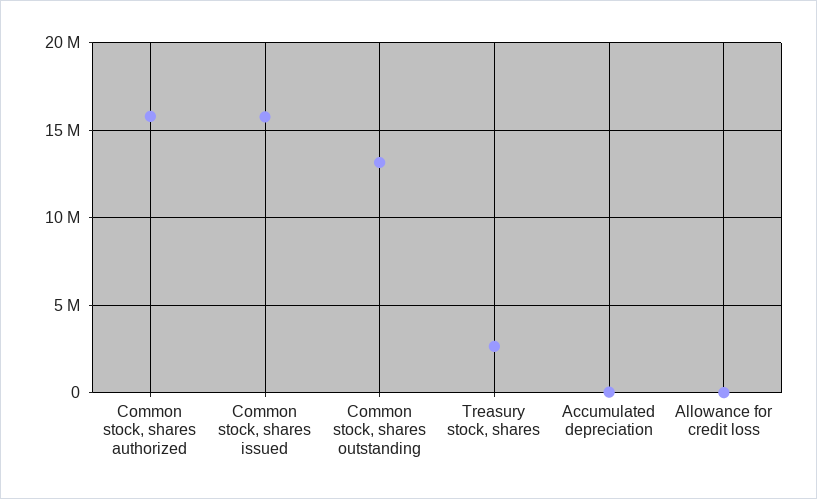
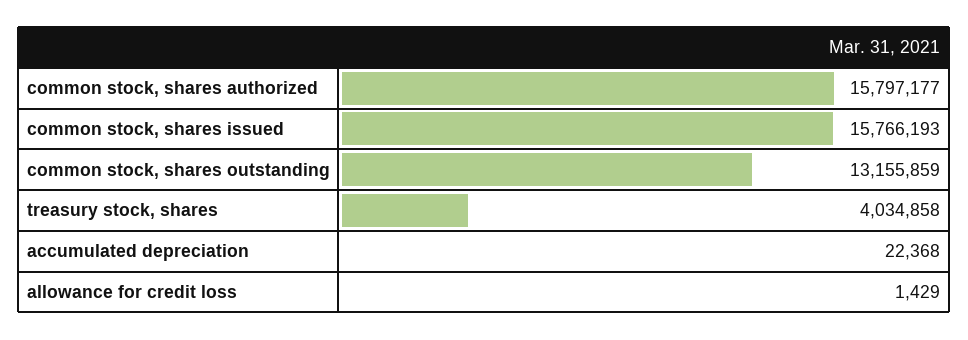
Treasury stock, shares: 2500000 -> 4034858

